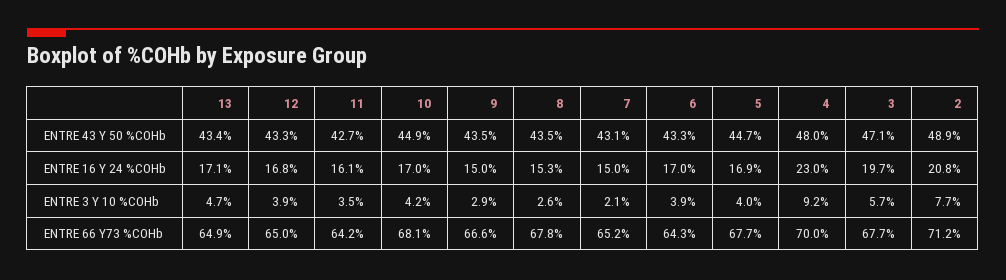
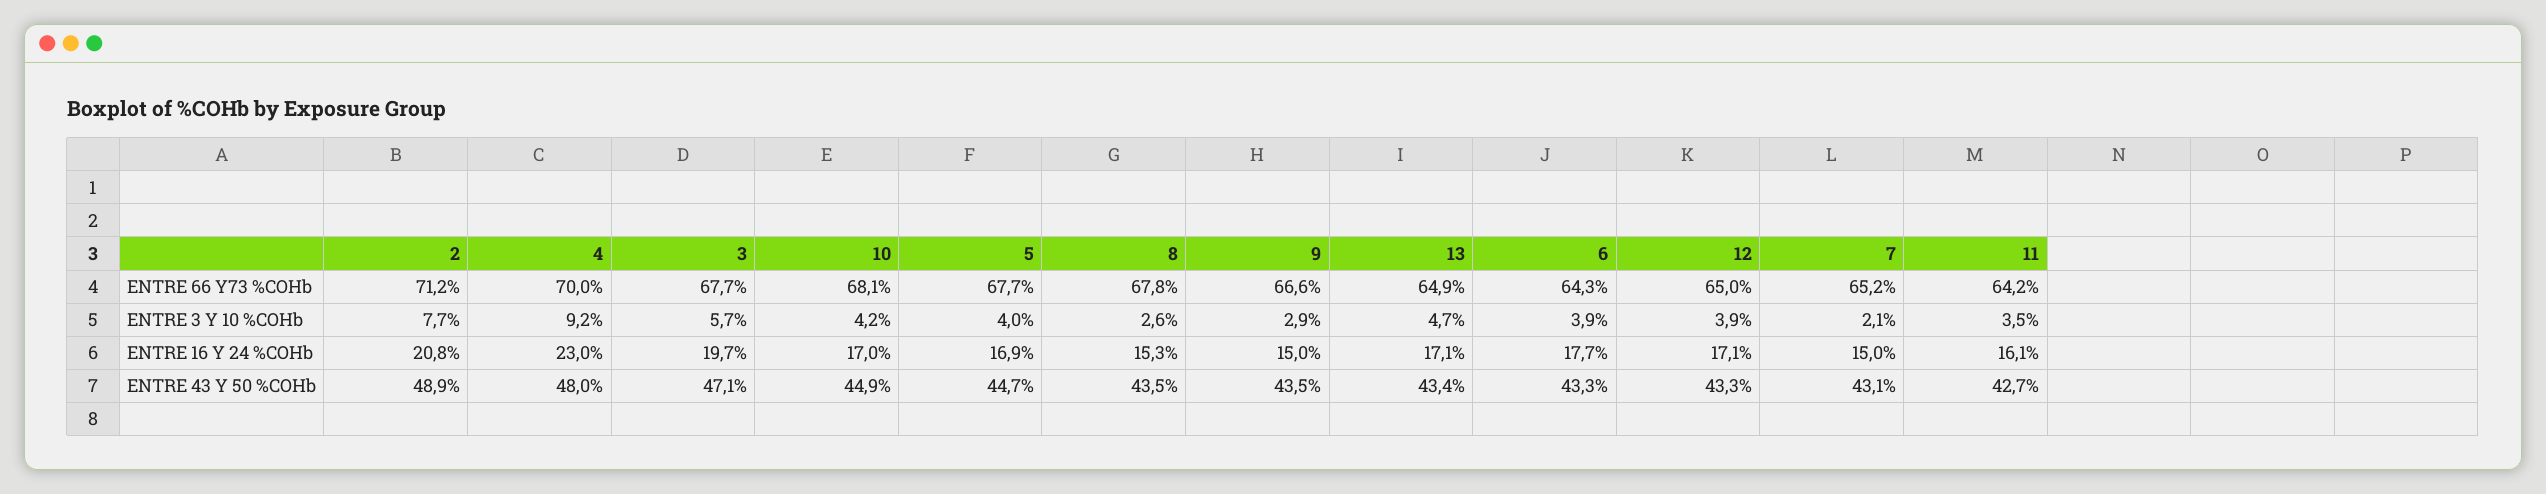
12, ENTRE 16 Y 24 %COHb: 16.8 -> 17.1
6, ENTRE 16 Y 24 %COHb: 17 -> 17.7

